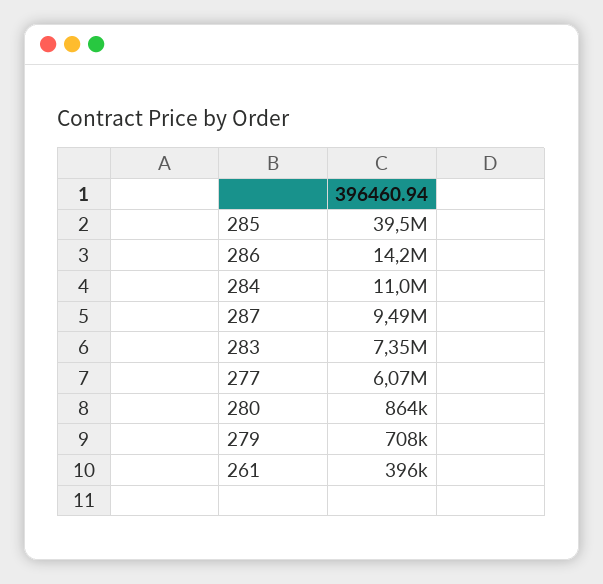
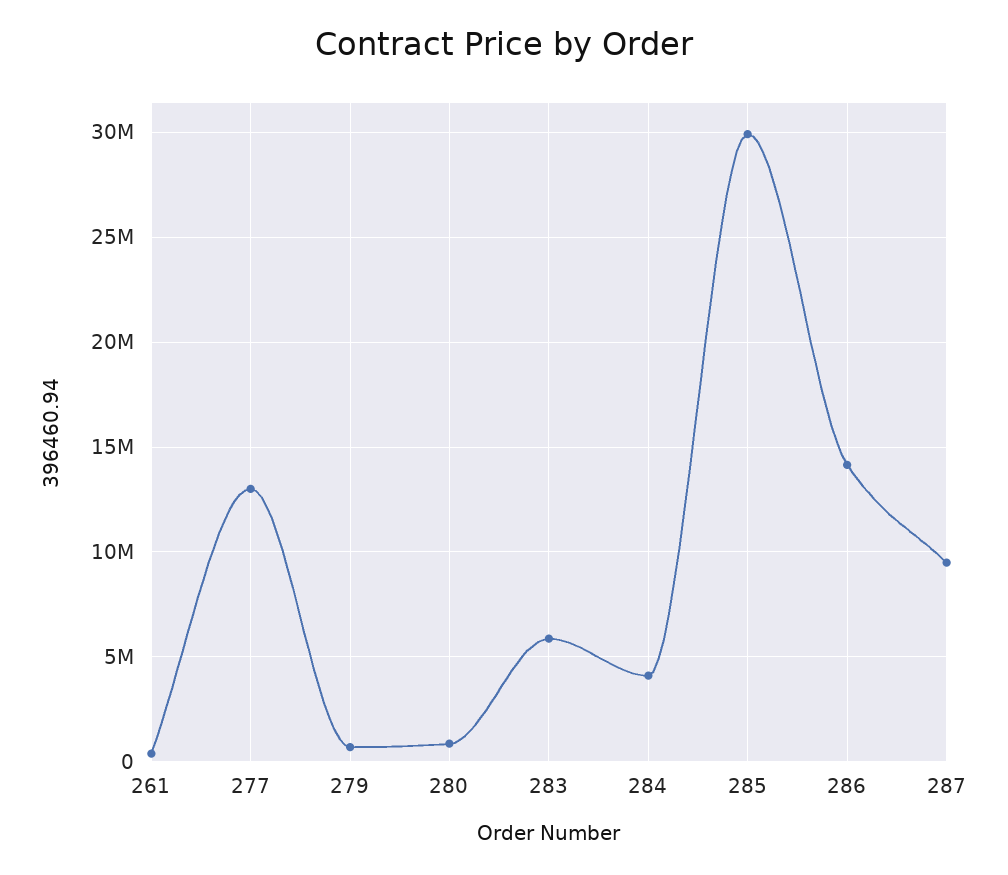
285: 39500000 -> 30000000
284: 11000000 -> 4000000
283: 7350000 -> 6000000
277: 6070000 -> 13000000

